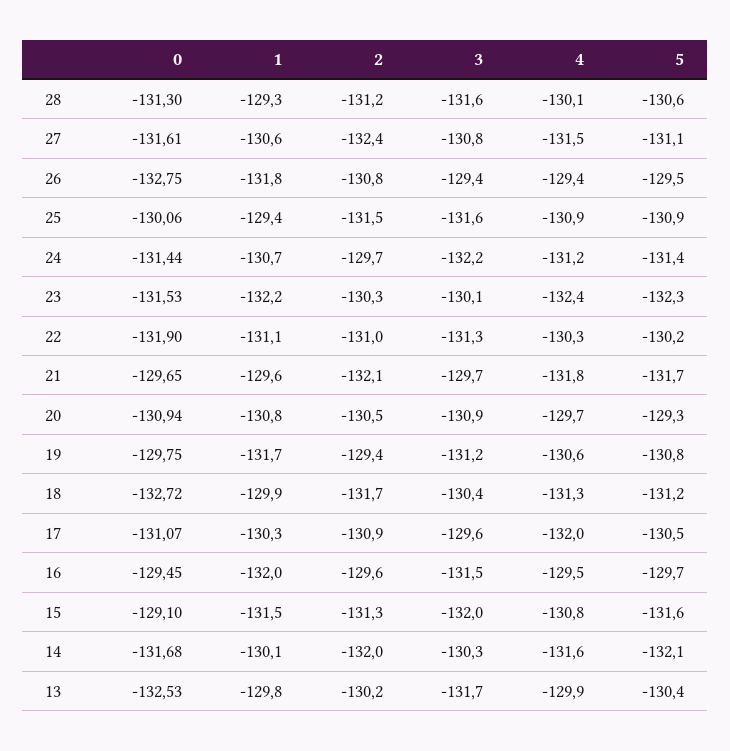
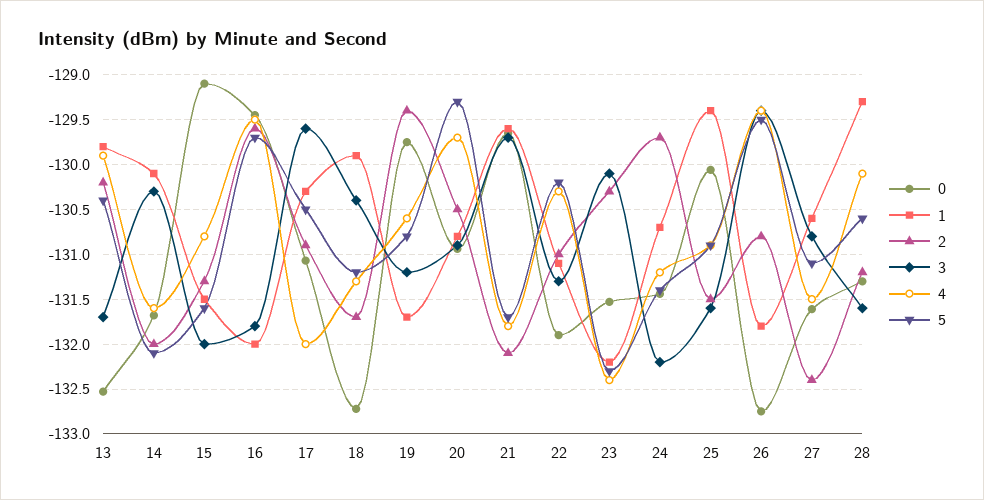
3, 16: -131.5 -> -131.8

